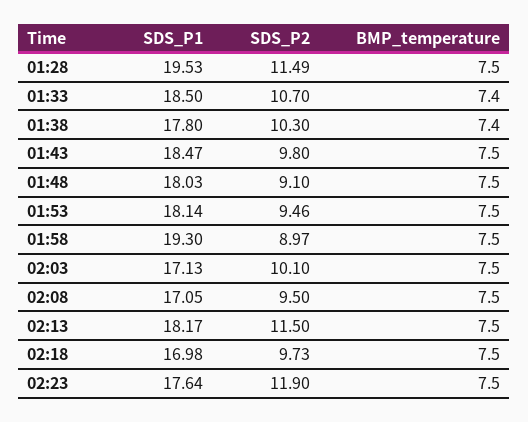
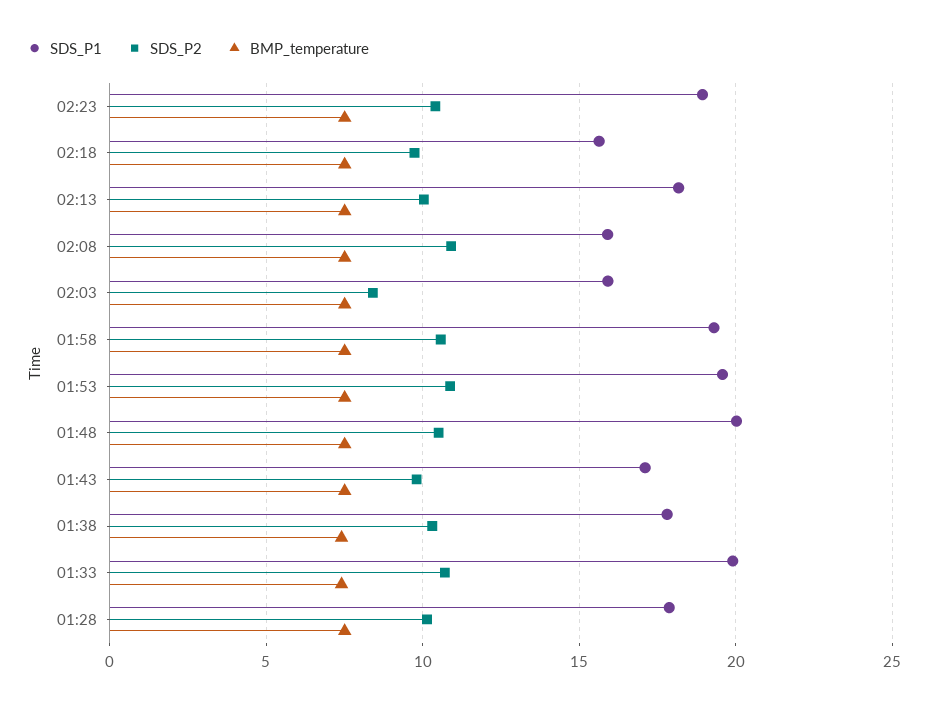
SDS_P1, 01:28: 19.53 -> 18
SDS_P2, 01:28: 11.49 -> 10
SDS_P1, 01:33: 18.5 -> 20
SDS_P1, 01:43: 18.47 -> 17
SDS_P1, 01:48: 18.03 -> 20
SDS_P2, 01:48: 9.1 -> 10.5
SDS_P1, 01:53: 18.14 -> 19.5
SDS_P2, 01:53: 9.46 -> 11
SDS_P2, 01:58: 8.97 -> 10.5
SDS_P1, 02:03: 17.13 -> 16
SDS_P2, 02:03: 10.1 -> 8.5
SDS_P1, 02:08: 17.05 -> 16
SDS_P2, 02:08: 9.5 -> 11
SDS_P2, 02:13: 11.5 -> 10
SDS_P1, 02:18: 16.98 -> 15.5
SDS_P1, 02:23: 17.64 -> 19
SDS_P2, 02:23: 11.9 -> 10.5

